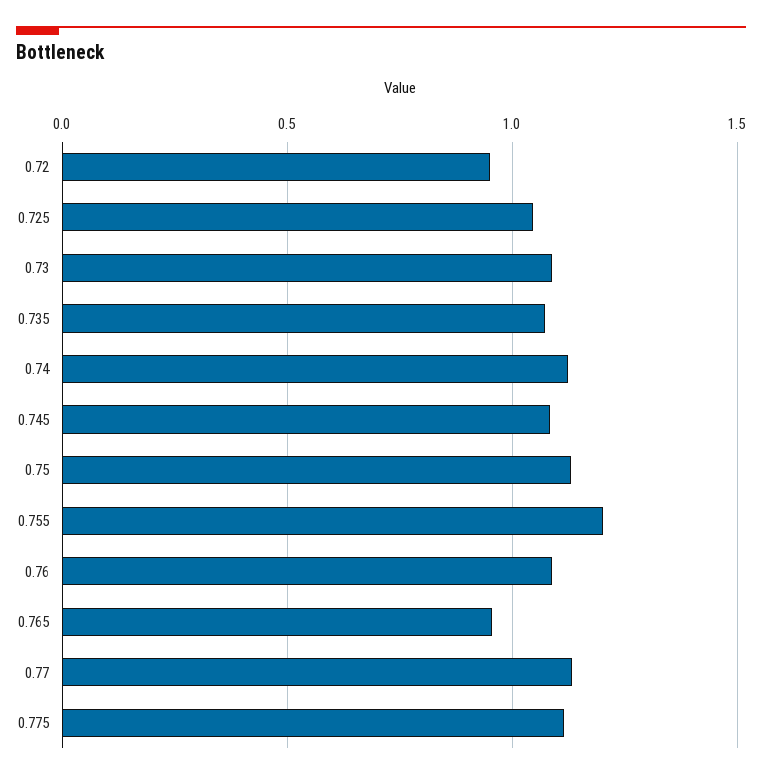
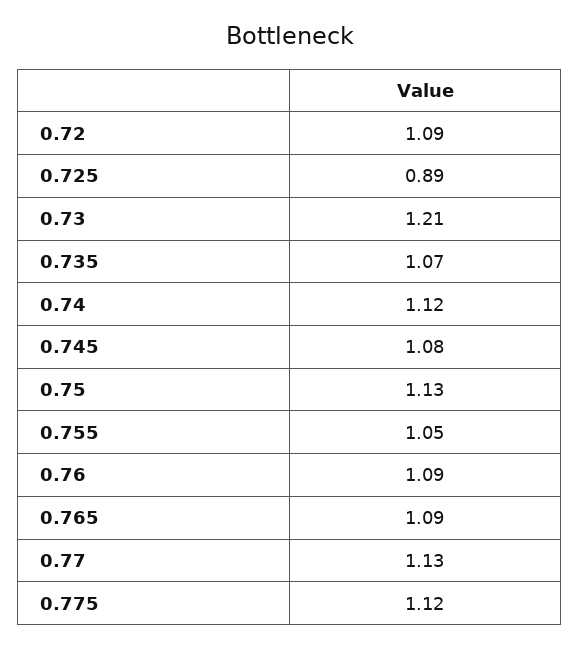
0.72: 0.95 -> 1.09
0.725: 1.05 -> 0.89
0.73: 1.1 -> 1.21
0.755: 1.2 -> 1.05
0.765: 0.95 -> 1.09

